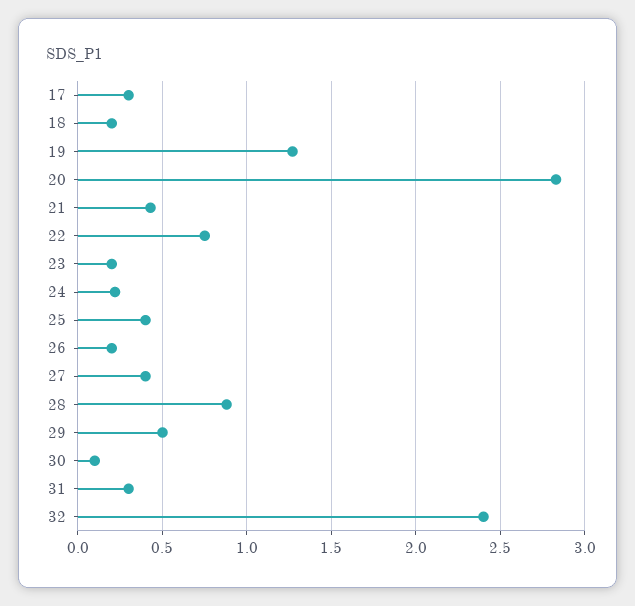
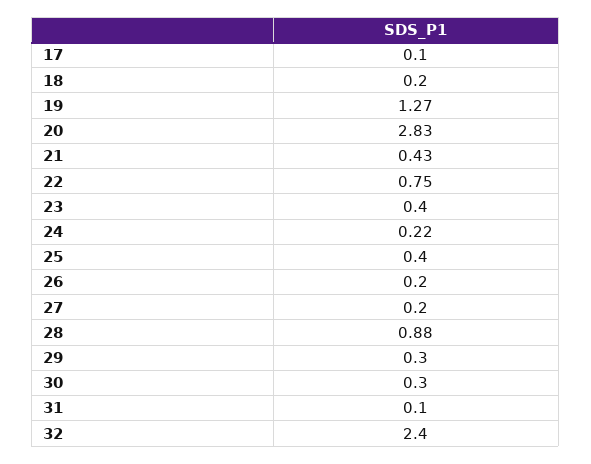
17: 0.3 -> 0.1
23: 0.2 -> 0.4
27: 0.4 -> 0.2
29: 0.5 -> 0.3
30: 0.1 -> 0.3
31: 0.3 -> 0.1

